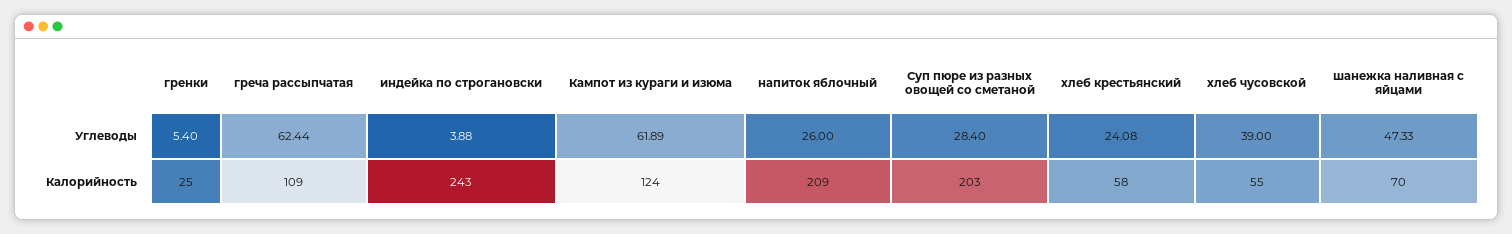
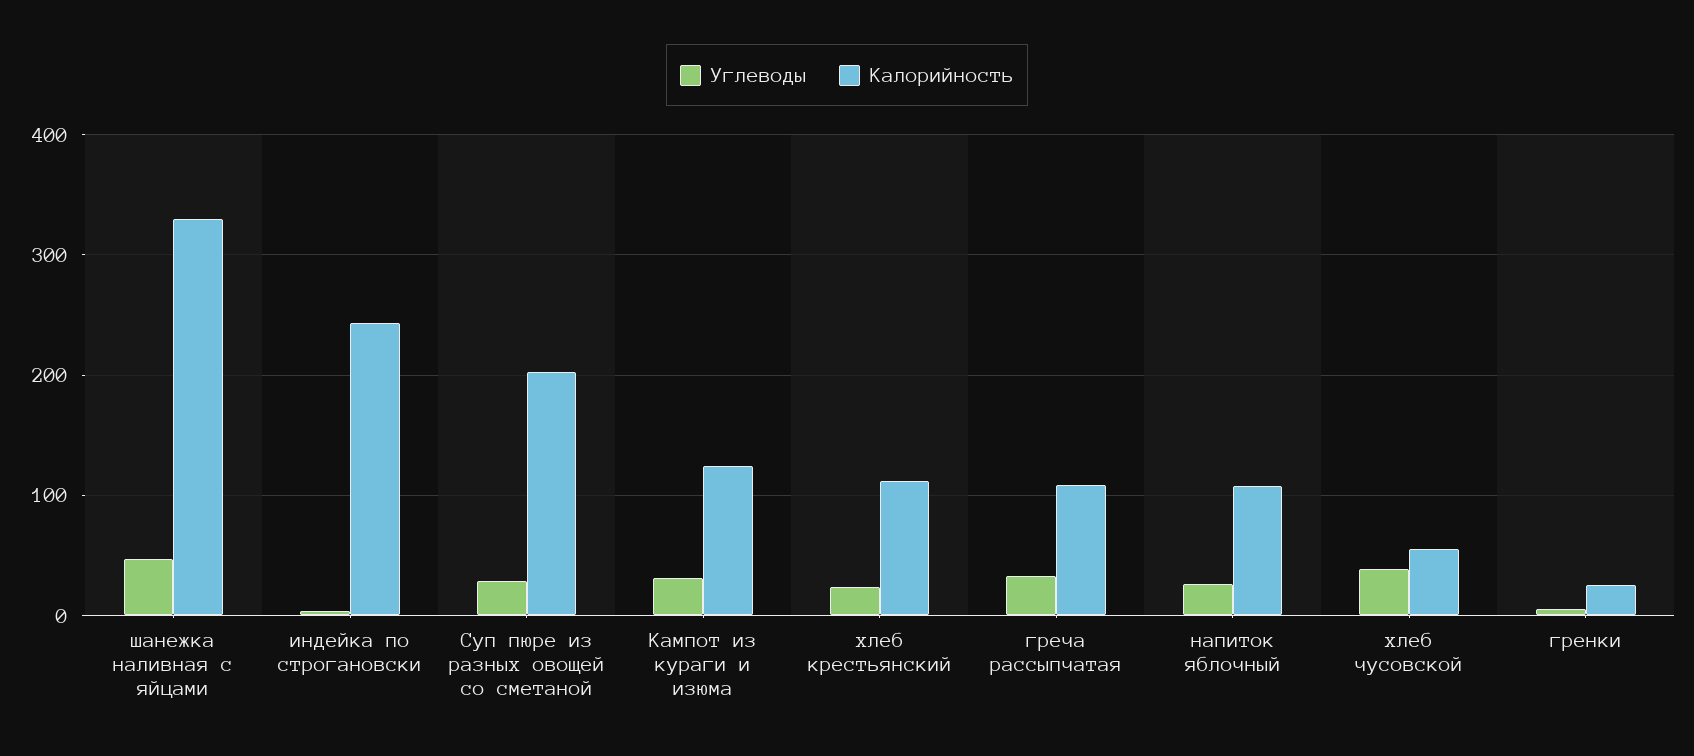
Углеводы, греча рассыпчатая: 62.44 -> 30
Углеводы, Кампот из кураги и изюма: 61.89 -> 30
Калорийность, напиток яблочный: 209 -> 110
Калорийность, хлеб крестьянский: 58 -> 110
Калорийность, шанежка наливная с яйцами: 70 -> 330

